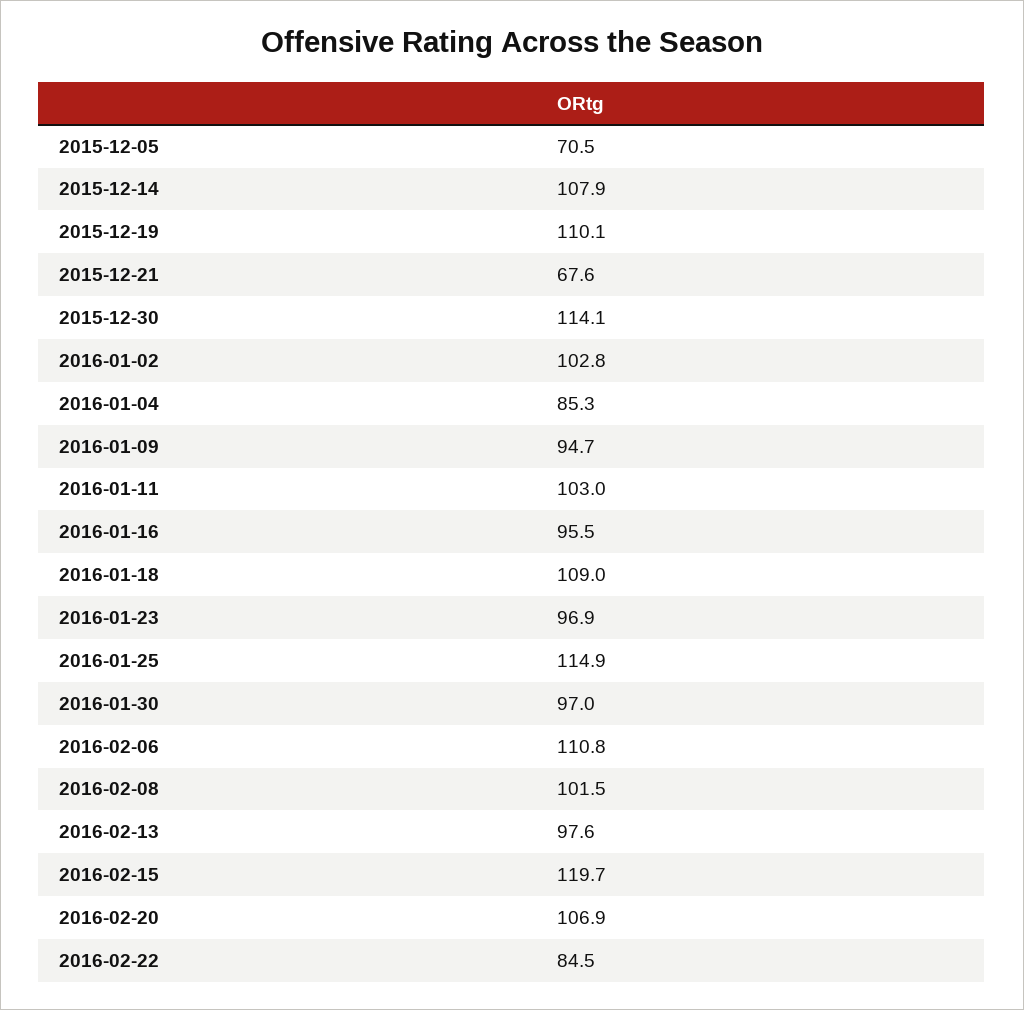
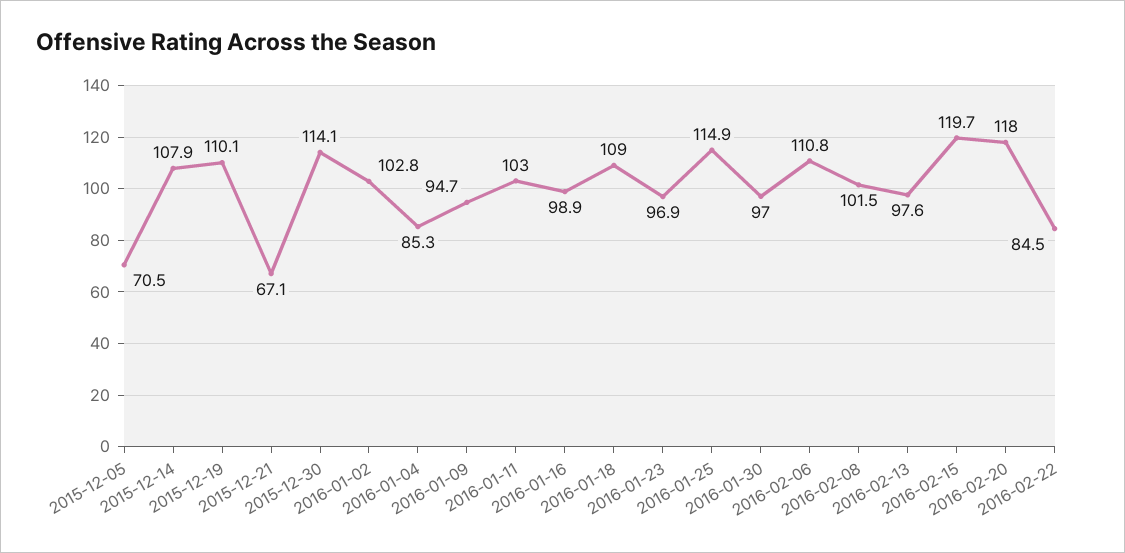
2015-12-21: 67.6 -> 67.1
2016-01-16: 95.5 -> 98.9
2016-02-20: 106.9 -> 118

